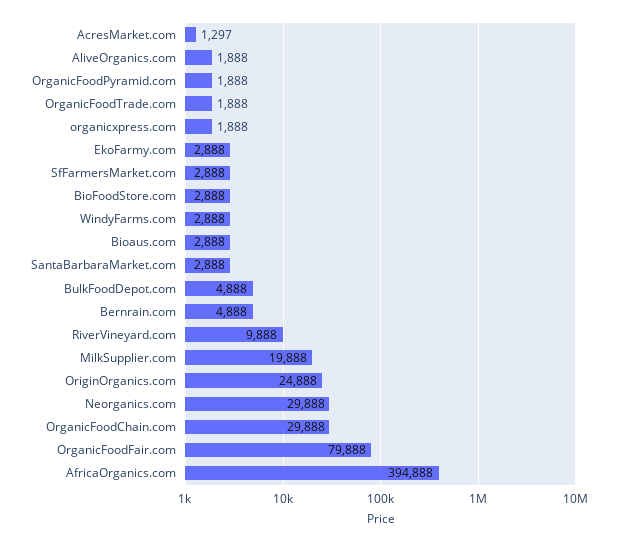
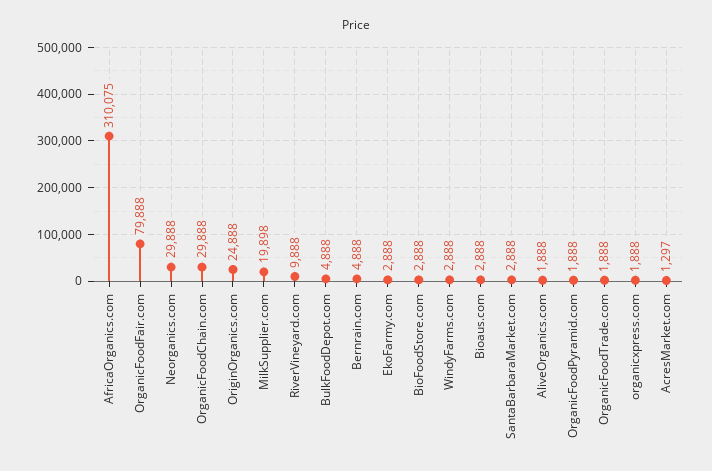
SfFarmersMarket.com: 2888 -> none
MilkSupplier.com: 19888 -> 19898
AfricaOrganics.com: 394888 -> 310075

